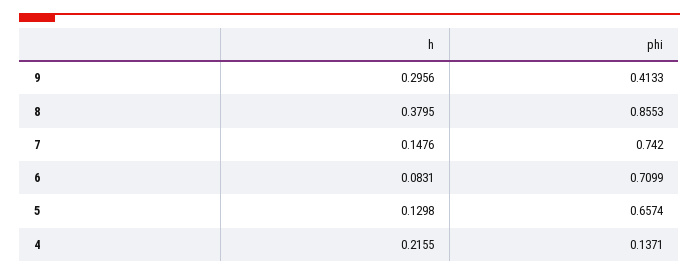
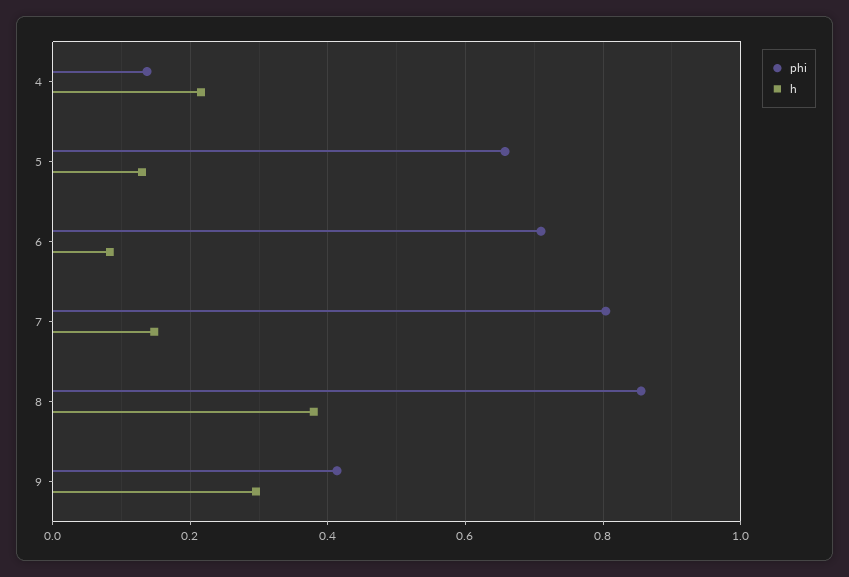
phi, 7: 0.742 -> 0.8

